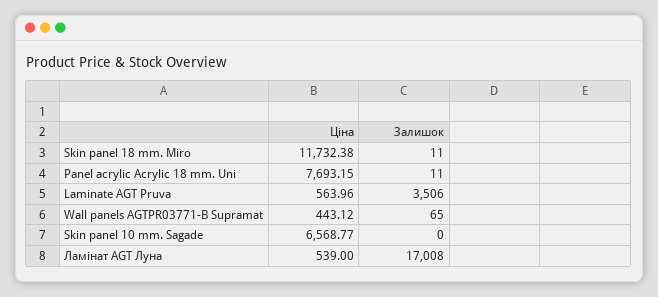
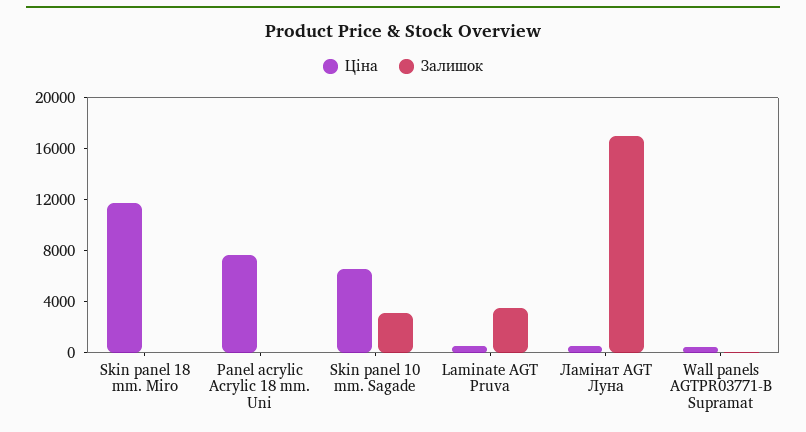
Залишок, Skin panel 10 mm. Sagade: 0 -> 3000

